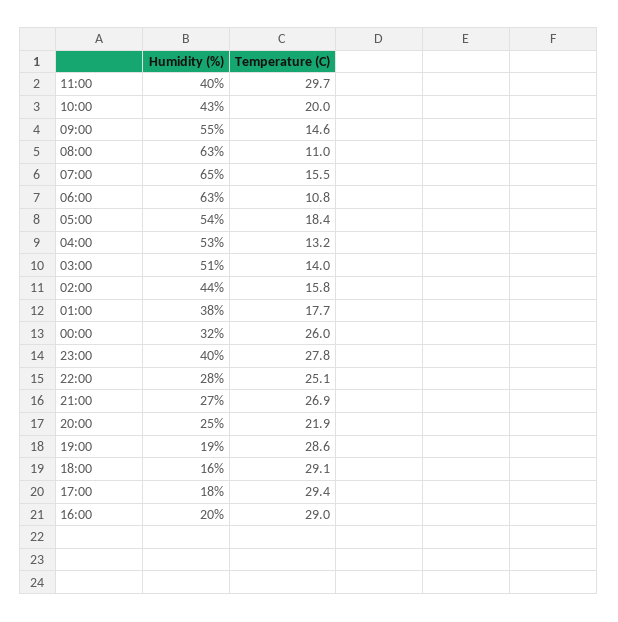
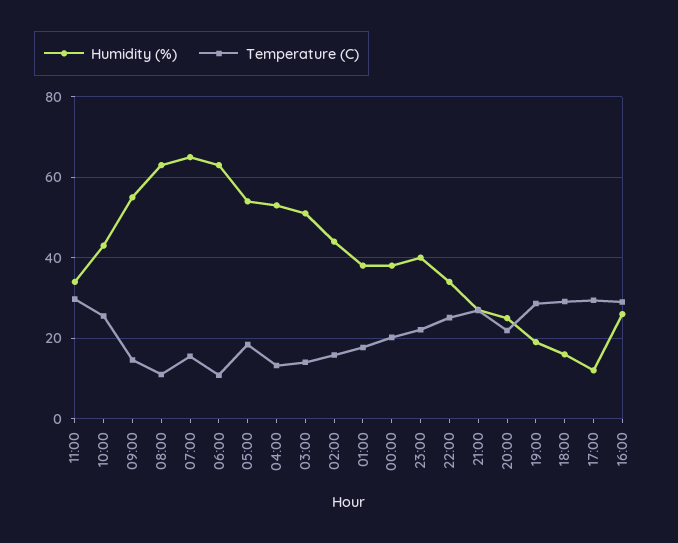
Humidity (%), 11:00: 40 -> 34
Temperature (C), 10:00: 20 -> 26
Humidity (%), 00:00: 32 -> 38
Temperature (C), 00:00: 26 -> 20
Temperature (C), 23:00: 27.8 -> 22
Humidity (%), 22:00: 28 -> 34
Humidity (%), 17:00: 18 -> 12
Humidity (%), 16:00: 20 -> 26

